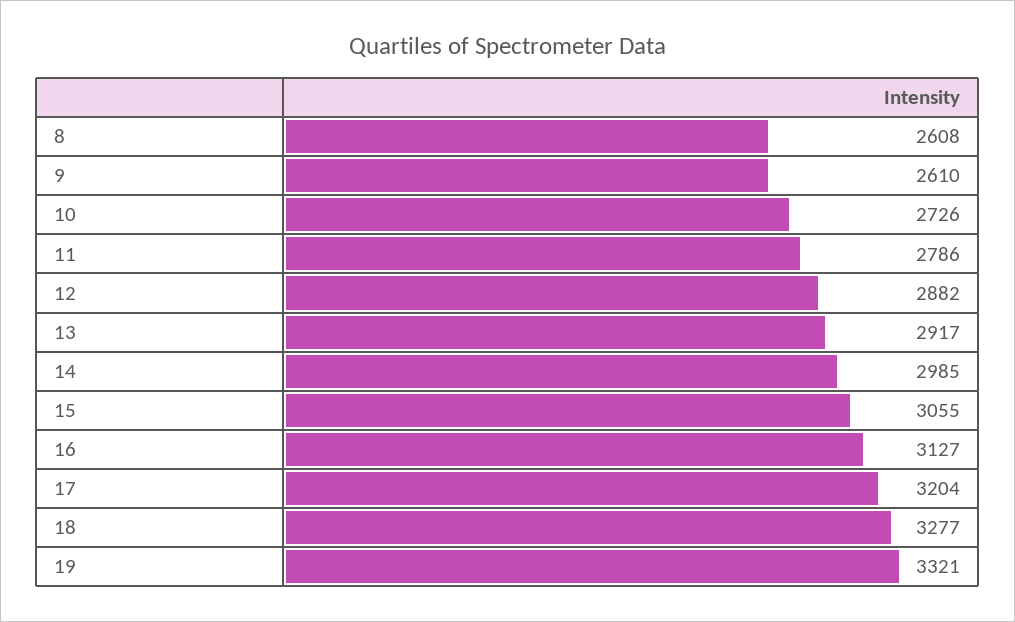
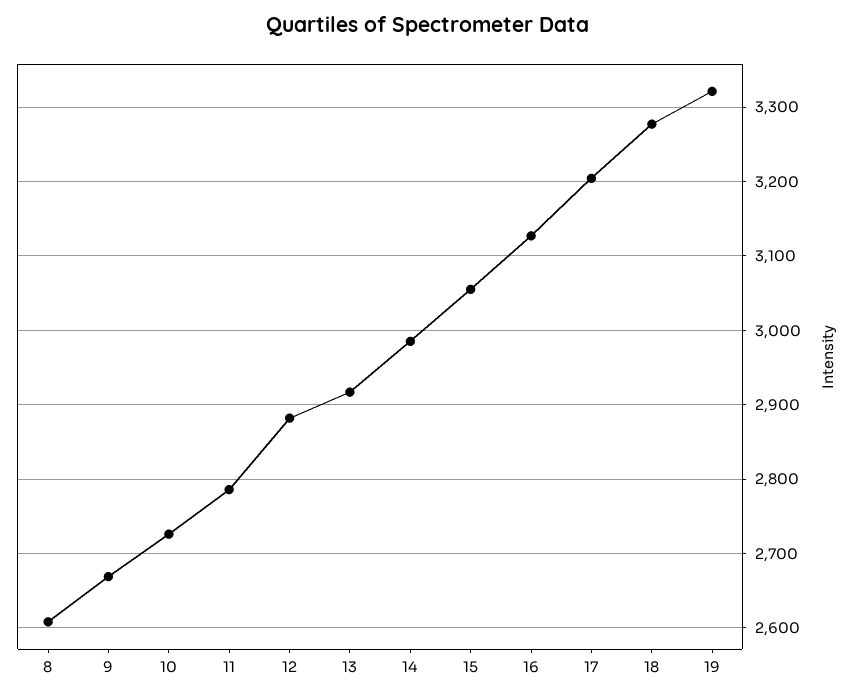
9: 2610 -> 2670

